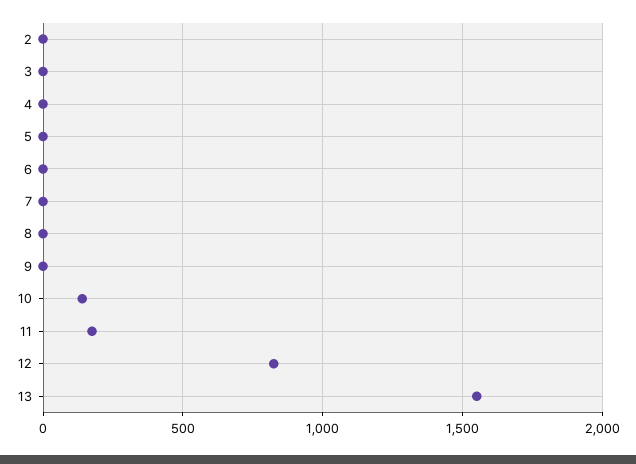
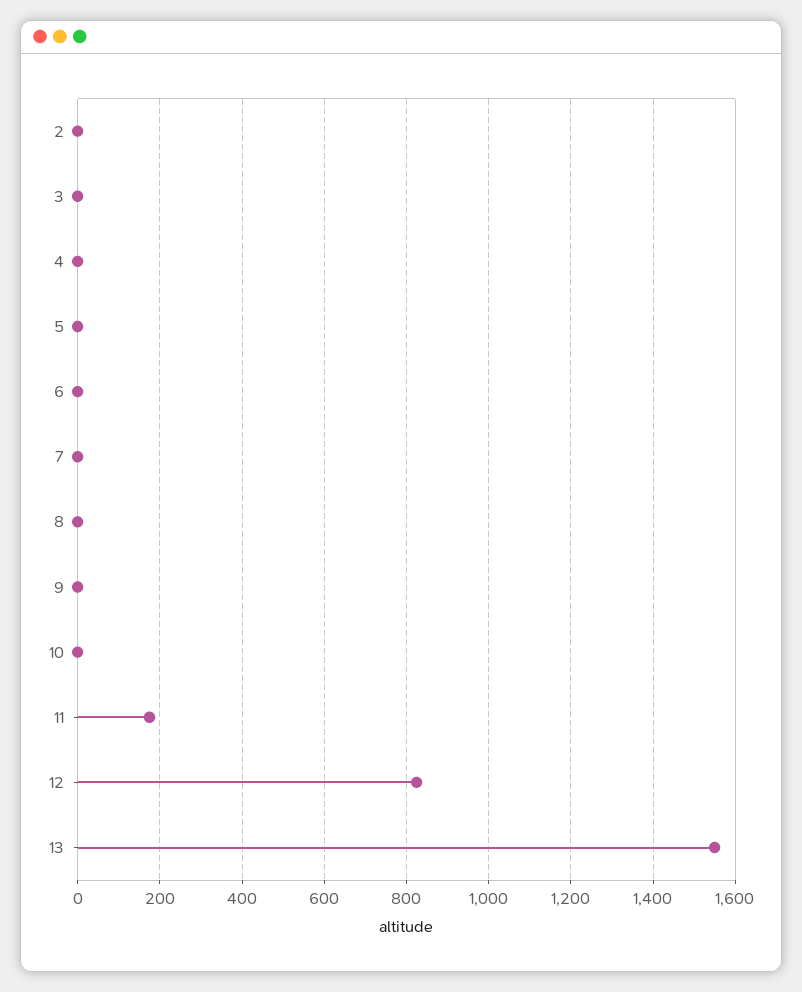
10: 150 -> 0

